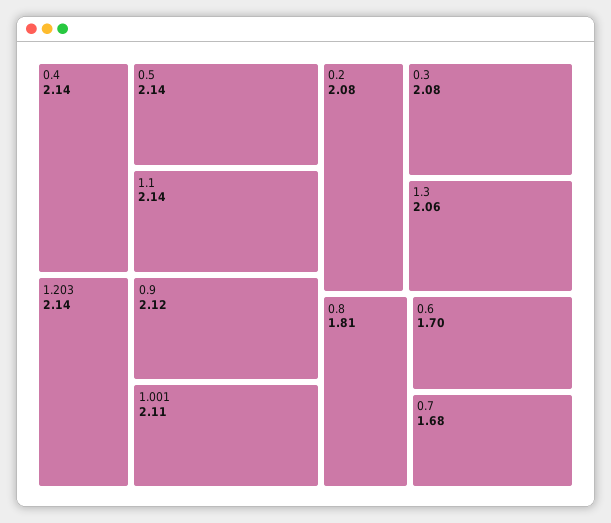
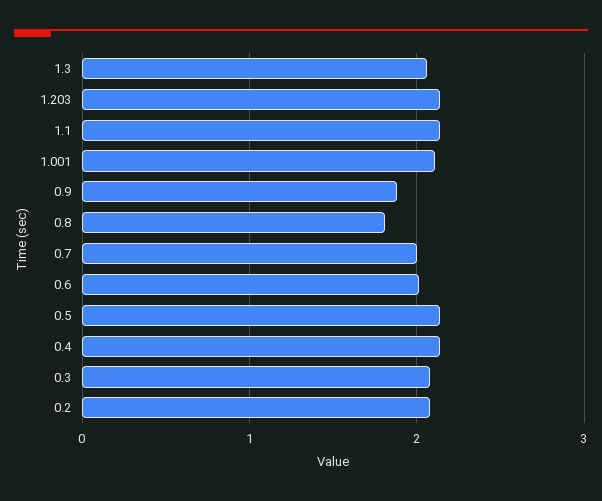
0.9: 2.12 -> 1.9
0.6: 1.7 -> 2
0.7: 1.68 -> 2

